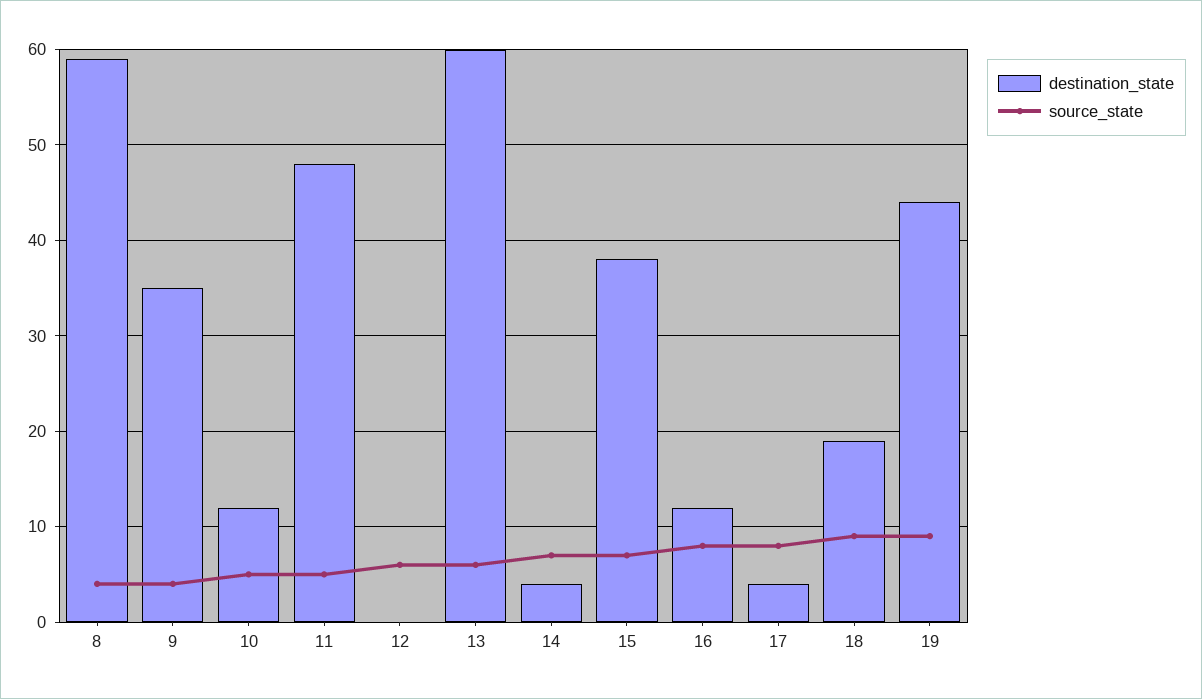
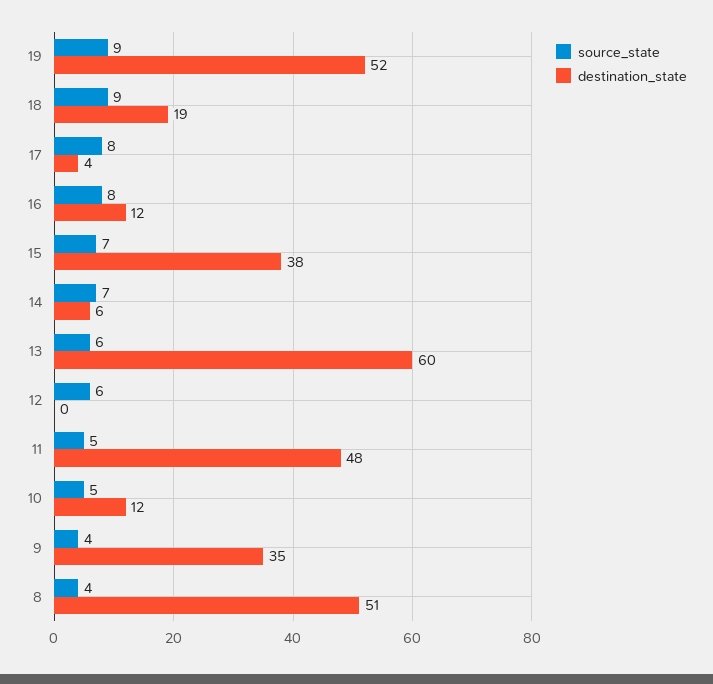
destination_state, 8: 59 -> 51
destination_state, 14: 4 -> 6
destination_state, 19: 44 -> 52

